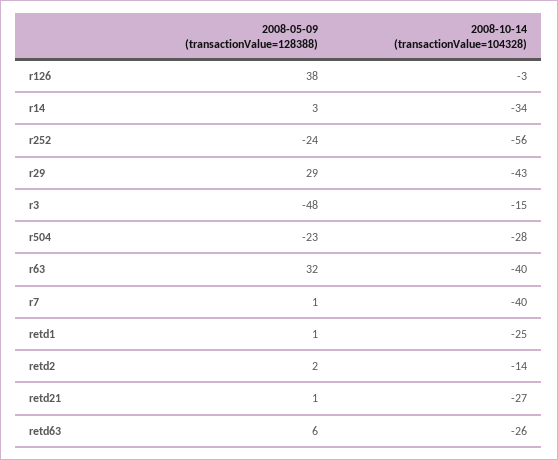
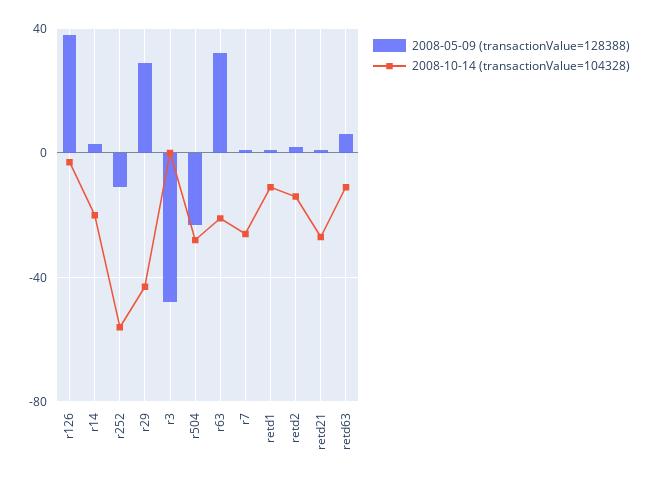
2008-10-14 (transactionValue=104328), r14: -34 -> -20
2008-05-09 (transactionValue=128388), r252: -24 -> -10
2008-10-14 (transactionValue=104328), r3: -15 -> 0
2008-10-14 (transactionValue=104328), r63: -40 -> -20
2008-10-14 (transactionValue=104328), r7: -40 -> -25
2008-10-14 (transactionValue=104328), retd1: -25 -> -10
2008-10-14 (transactionValue=104328), retd63: -26 -> -10

